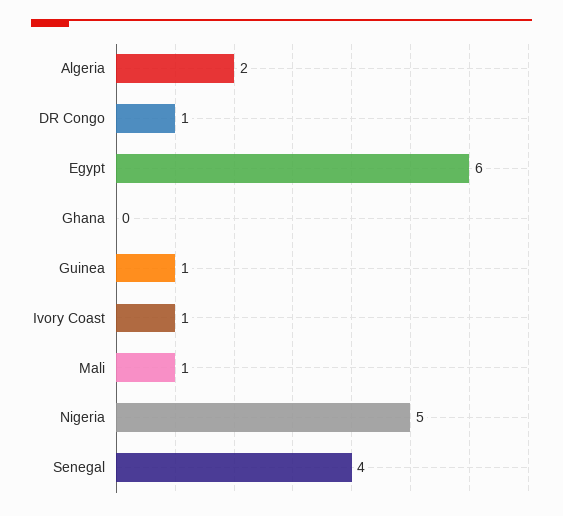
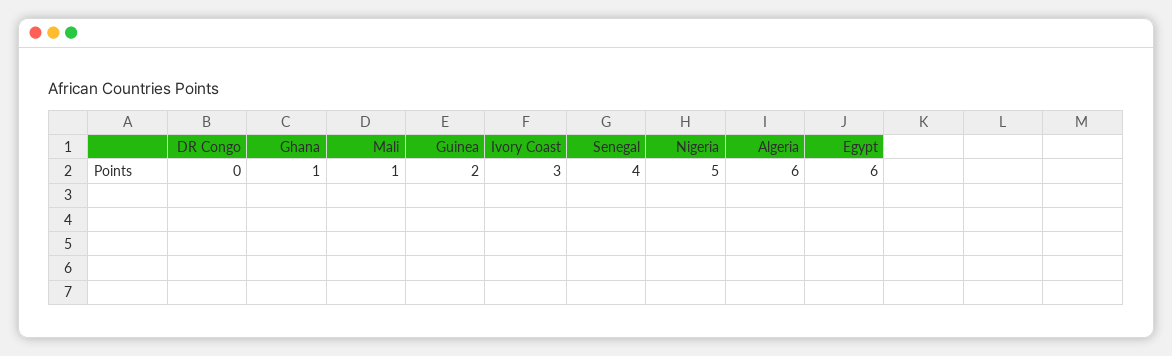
Algeria: 2 -> 6
DR Congo: 1 -> 0
Ghana: 0 -> 1
Guinea: 1 -> 2
Ivory Coast: 1 -> 3

